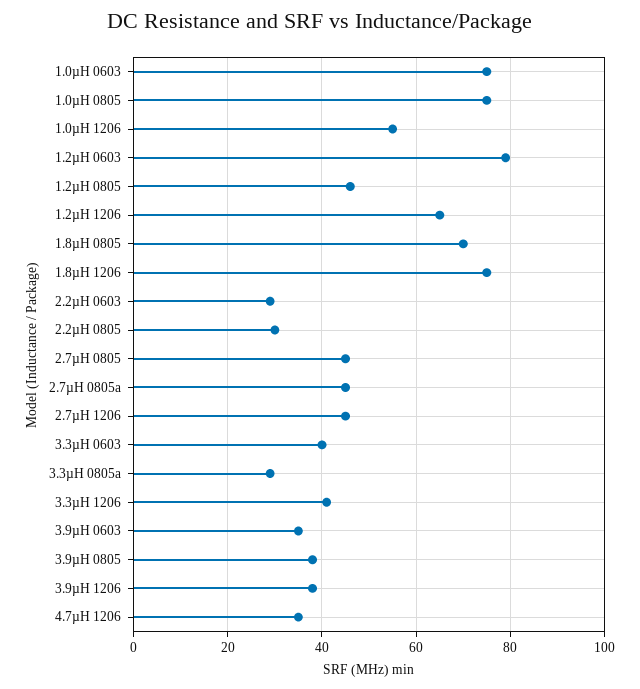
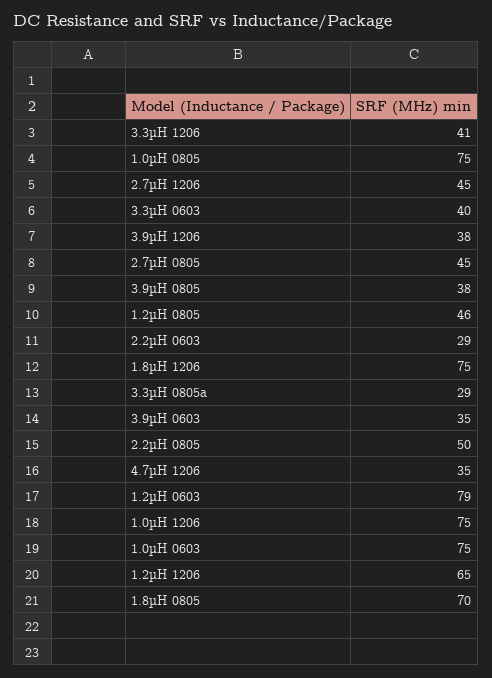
1.0µH 1206: 55 -> 75
2.2µH 0805: 30 -> 50
2.7µH 0805a: 45 -> none

